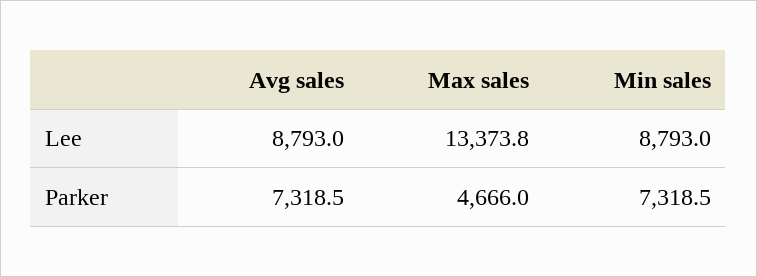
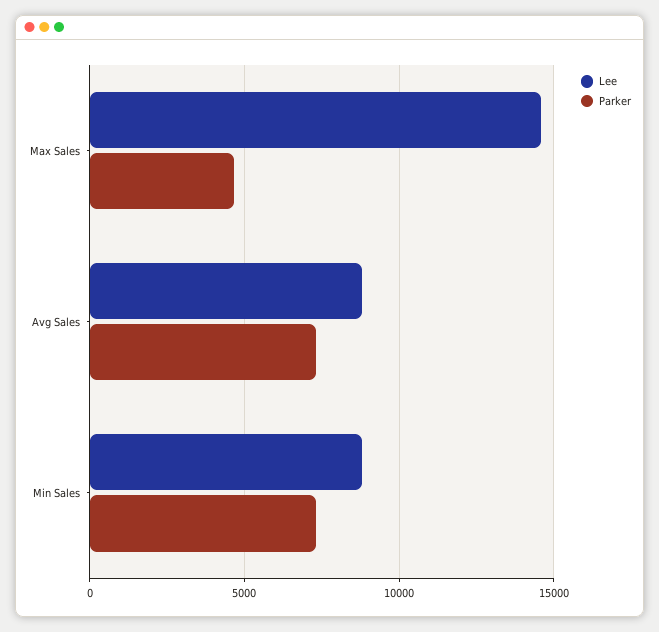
Lee, Max sales: 13373.8 -> 14500

